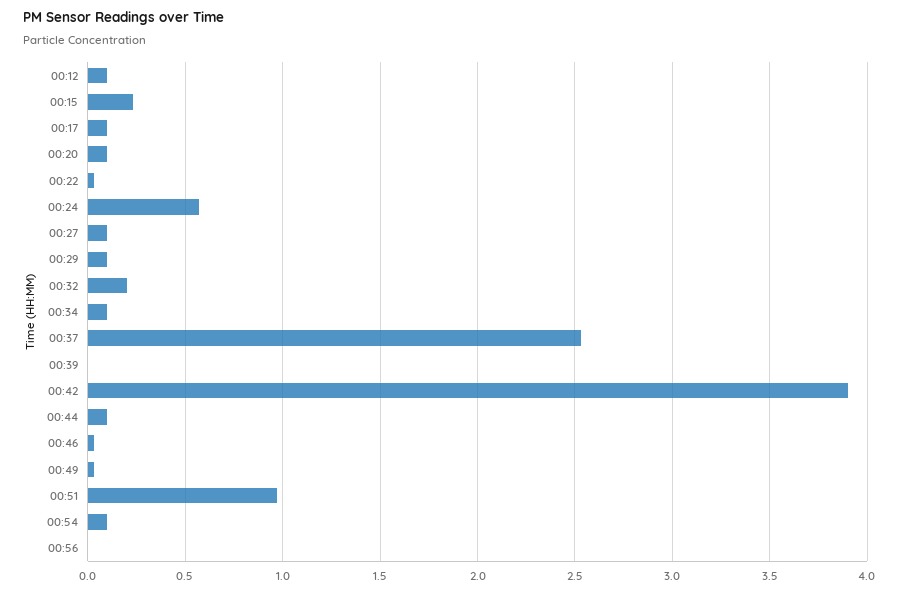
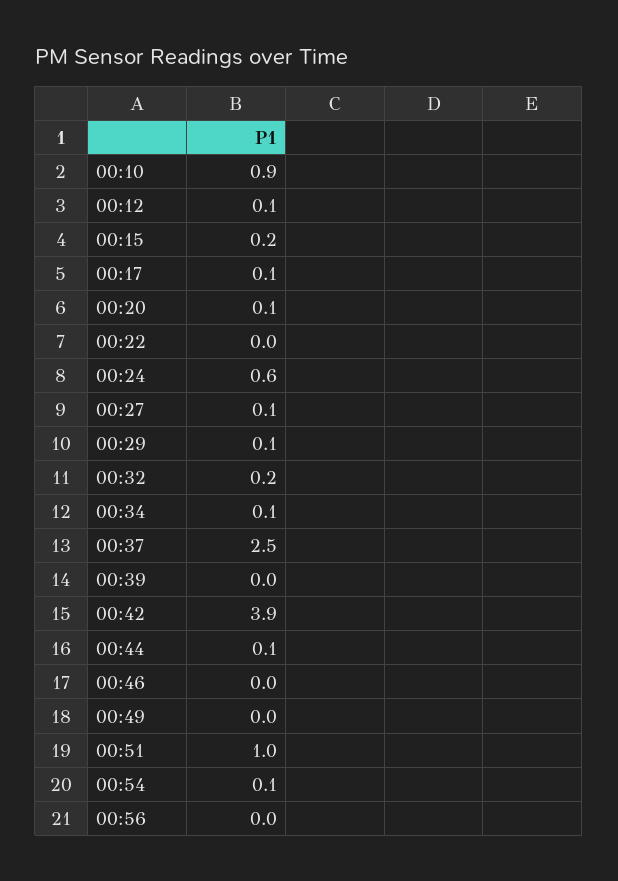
00:10: none -> 0.9

